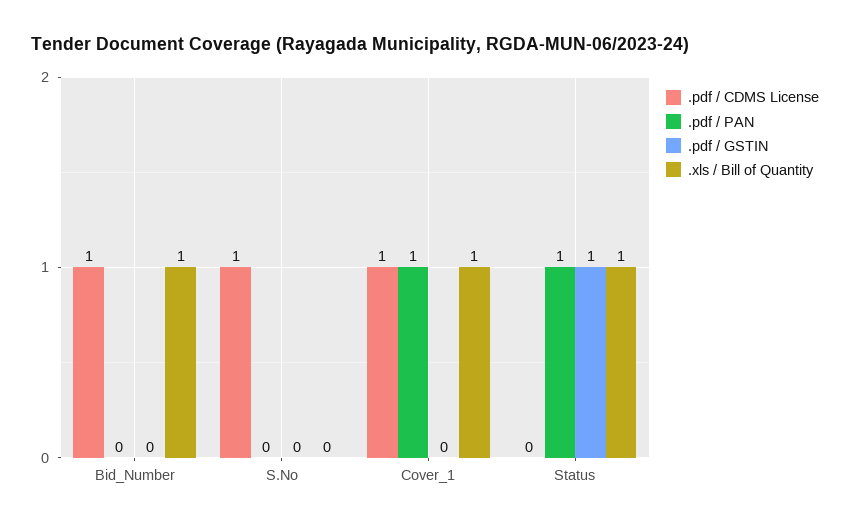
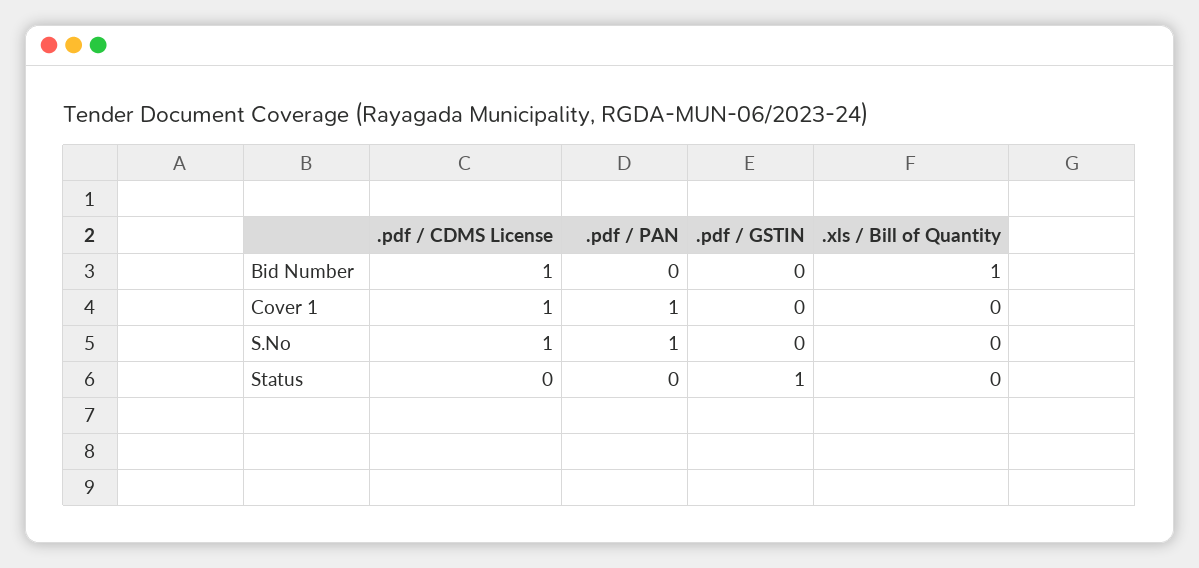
.pdf / PAN, S.No: 0 -> 1
.xls / Bill of Quantity, Cover_1: 1 -> 0
.pdf / PAN, Status: 1 -> 0
.xls / Bill of Quantity, Status: 1 -> 0

